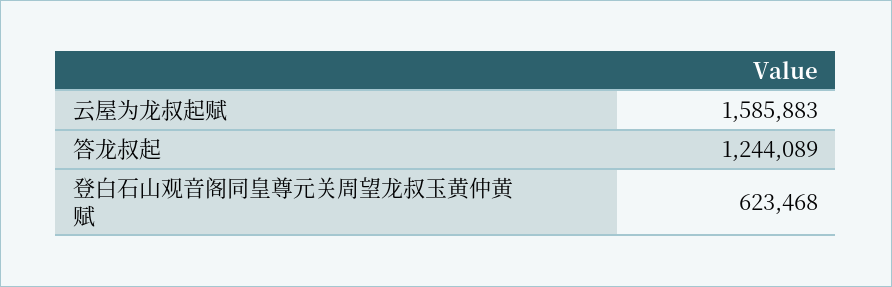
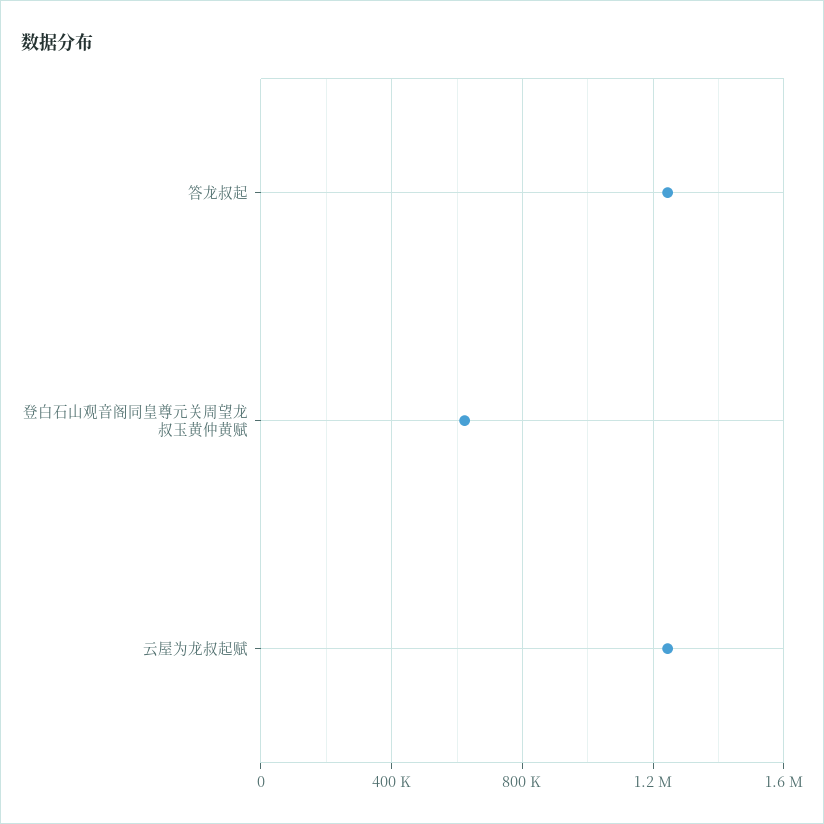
云屋为龙叔起赋: 1585883 -> 1250000

